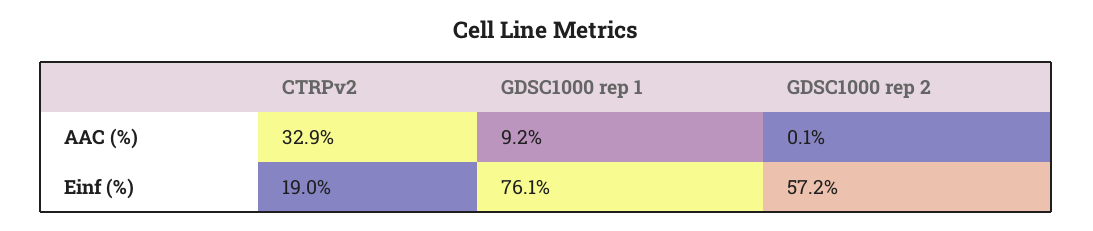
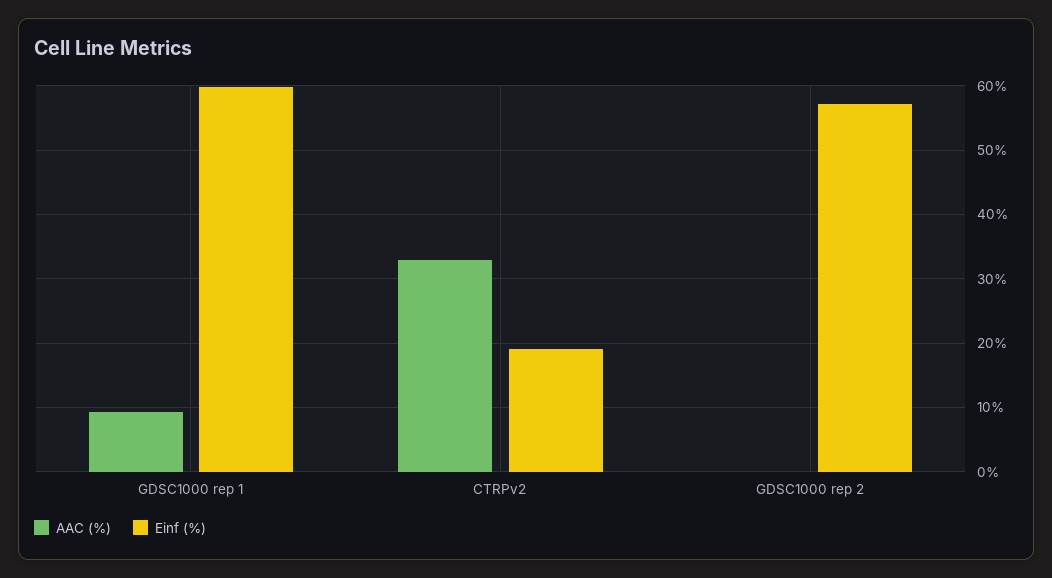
Einf (%), GDSC1000 rep 1: 76.1 -> 60

